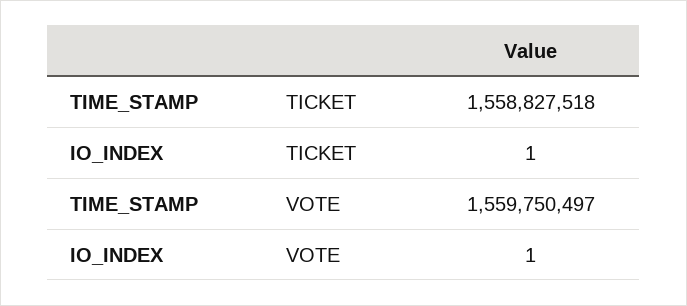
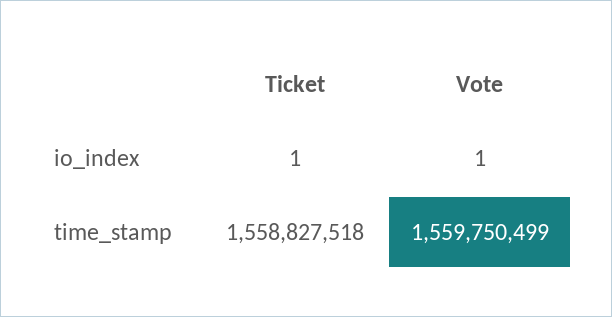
TIME_STAMP, VOTE: 1559750497 -> 1559750499

